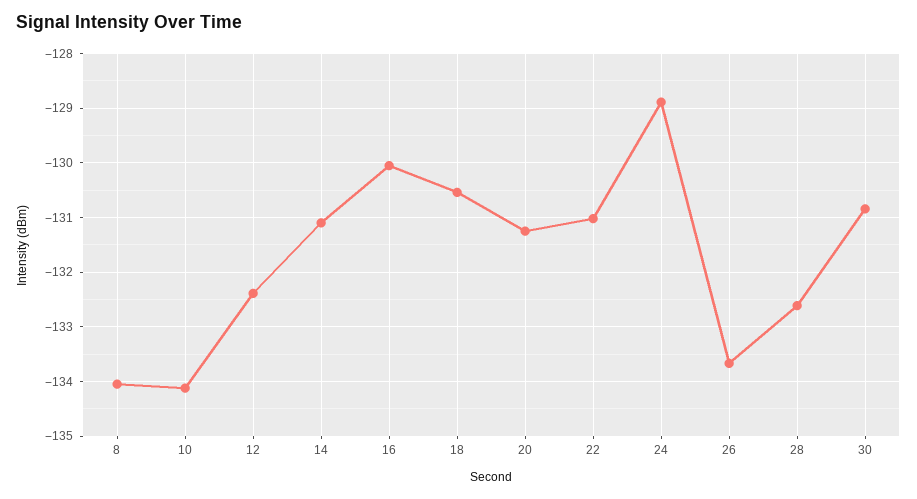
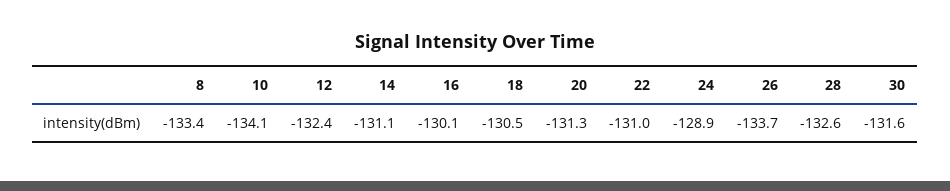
8: -134 -> -133.4
30: -130.8 -> -131.6

